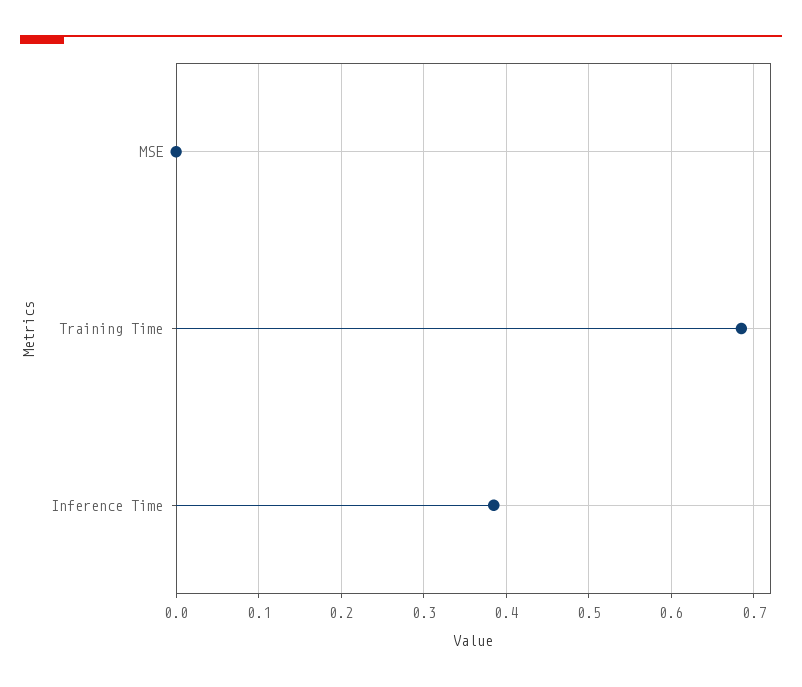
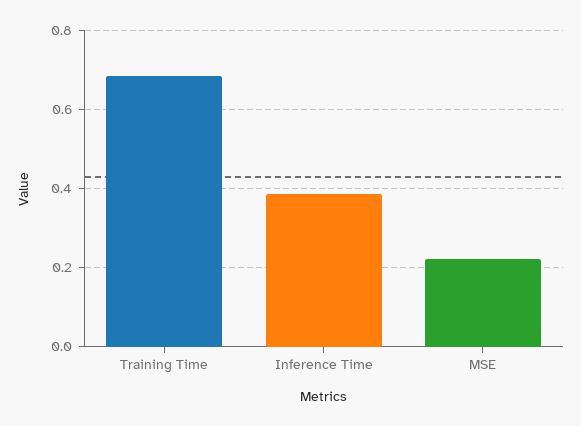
MSE: 0 -> 0.22

